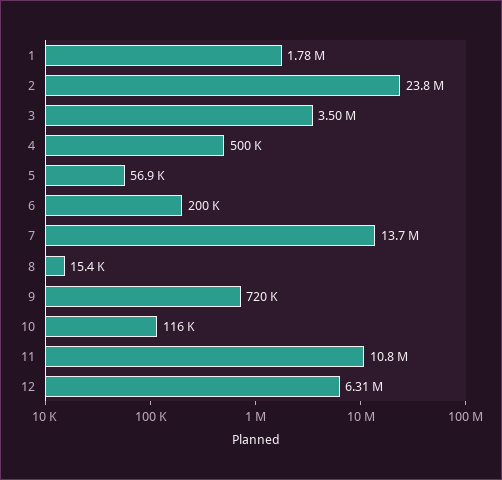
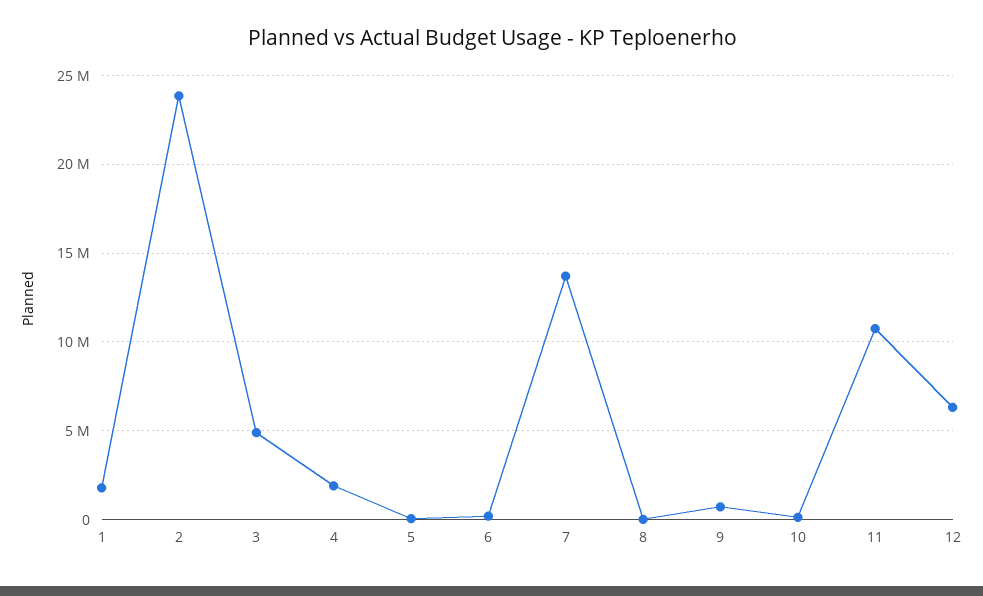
3: 3500000 -> 5000000
4: 500000 -> 2000000

